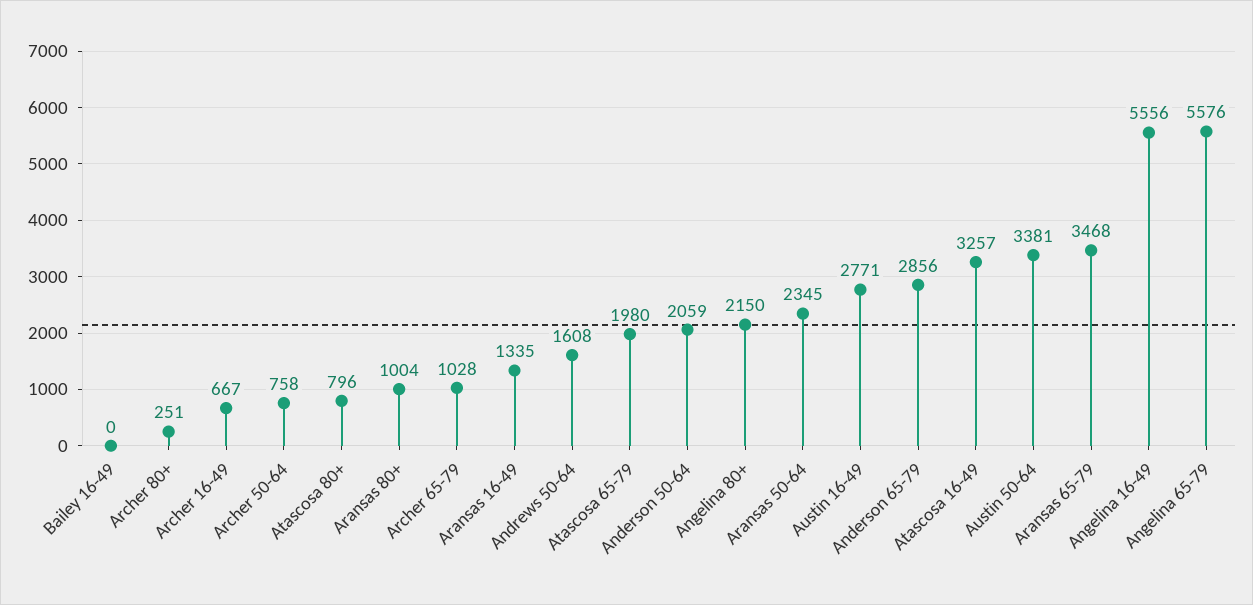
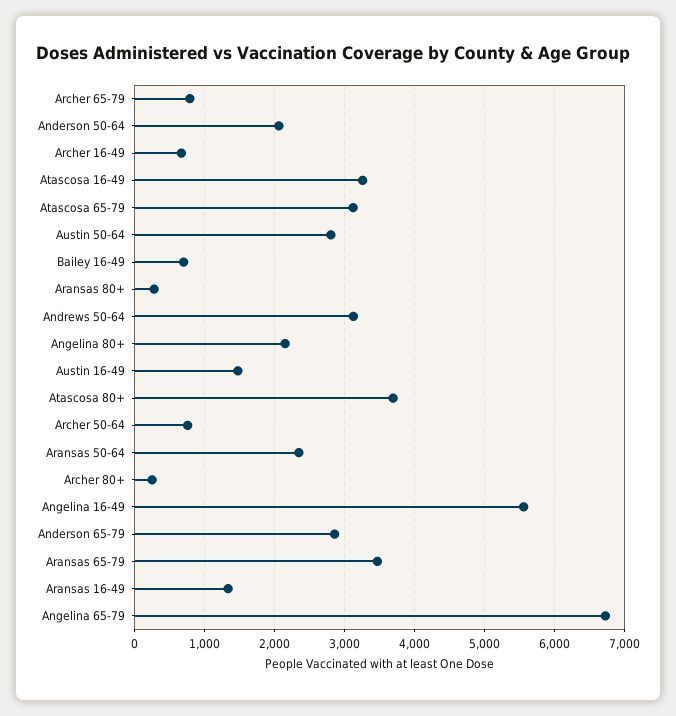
Bailey 16-49: 0 -> 700
Atascosa 80+: 796 -> 3700
Aransas 80+: 1004 -> 300
Archer 65-79: 1028 -> 800
Andrews 50-64: 1608 -> 3100
Atascosa 65-79: 1980 -> 3100
Austin 16-49: 2771 -> 1500
Austin 50-64: 3381 -> 2800
Angelina 65-79: 5576 -> 6700

